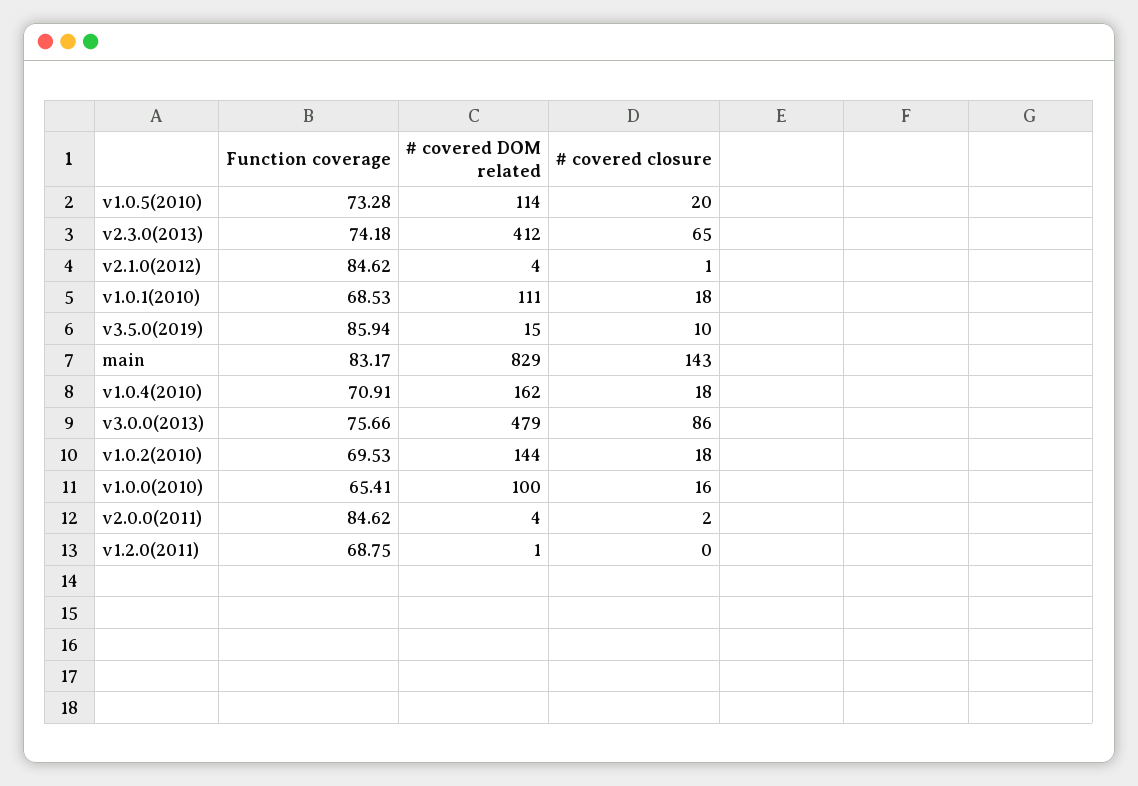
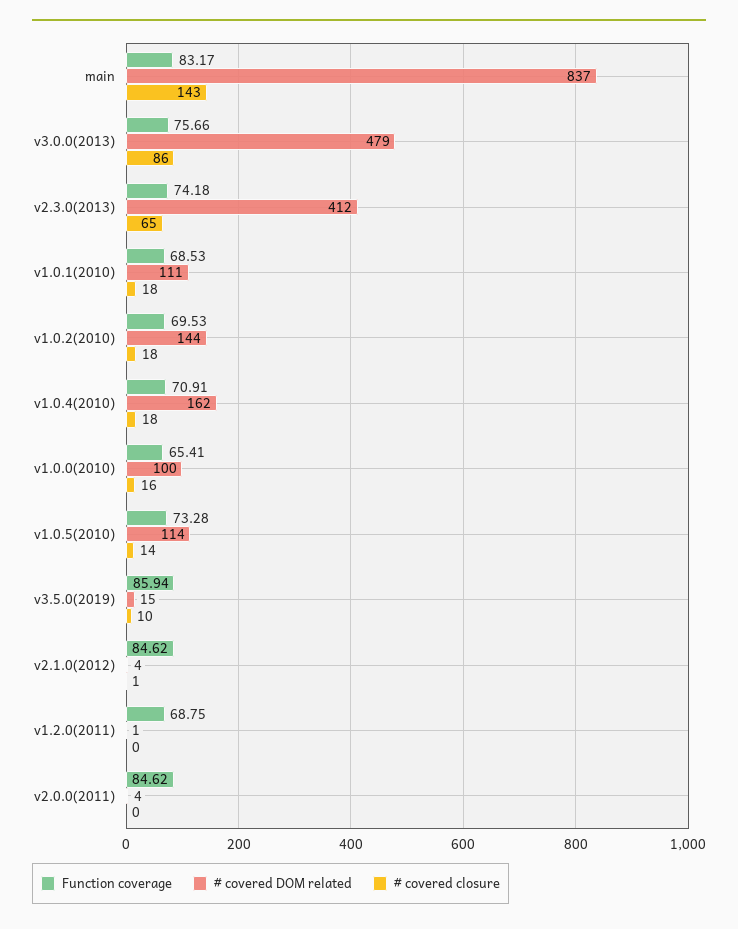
# covered closure, v1.0.5(2010): 20 -> 14
# covered DOM related, main: 829 -> 837
# covered closure, v2.0.0(2011): 2 -> 0

